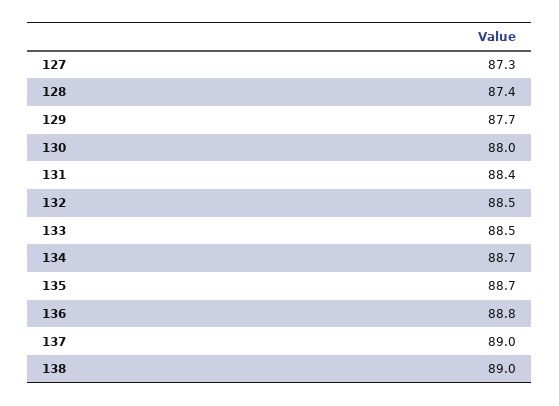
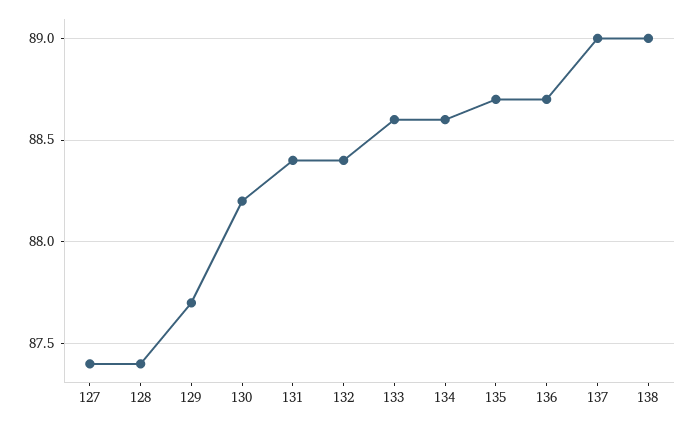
127: 87.3 -> 87.4
130: 88 -> 88.2
132: 88.5 -> 88.4
133: 88.5 -> 88.6
134: 88.7 -> 88.6
136: 88.8 -> 88.7

